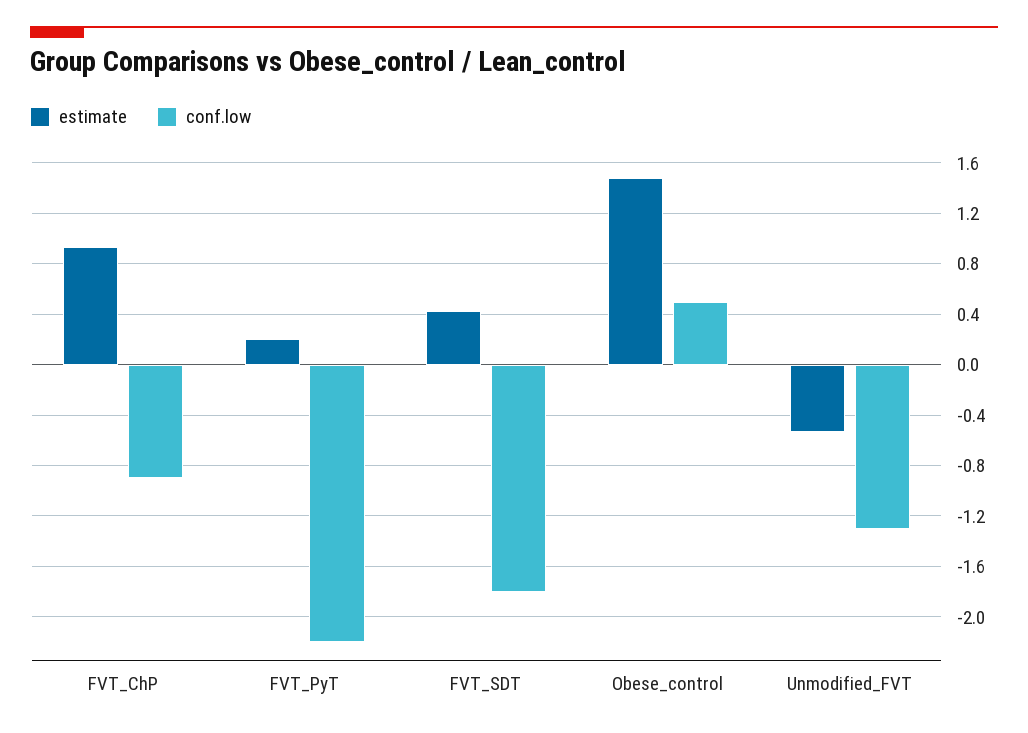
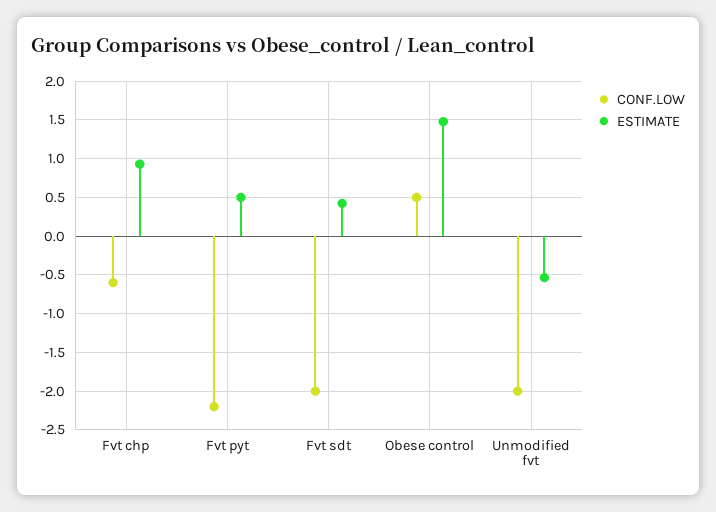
conf.low, FVT_ChP: -0.9 -> -0.6
estimate, FVT_PyT: 0.2 -> 0.5
conf.low, FVT_SDT: -1.8 -> -2
conf.low, Unmodified_FVT: -1.3 -> -2

